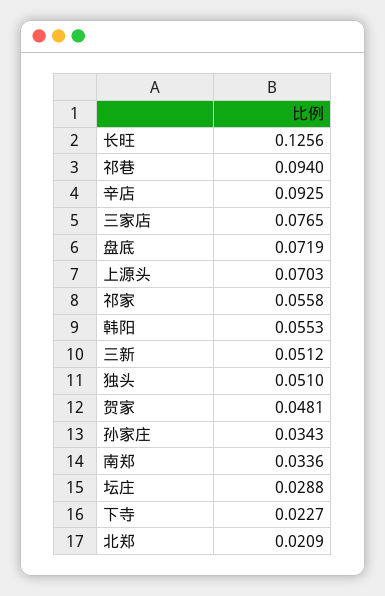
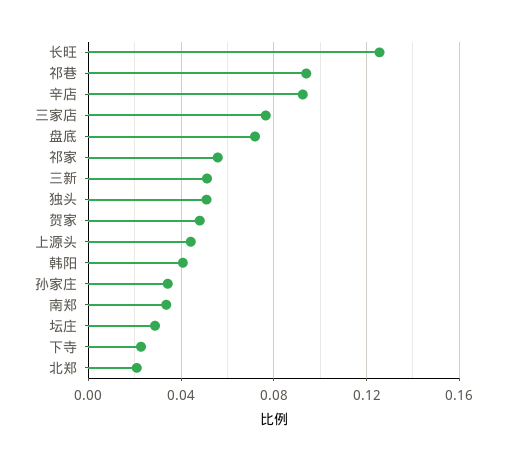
上源头: 0.0703 -> 0.045
韩阳: 0.0553 -> 0.04

